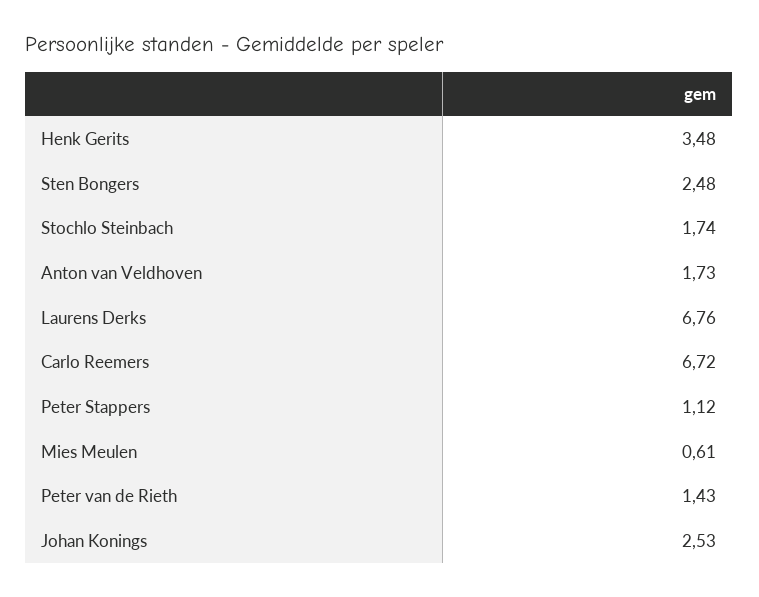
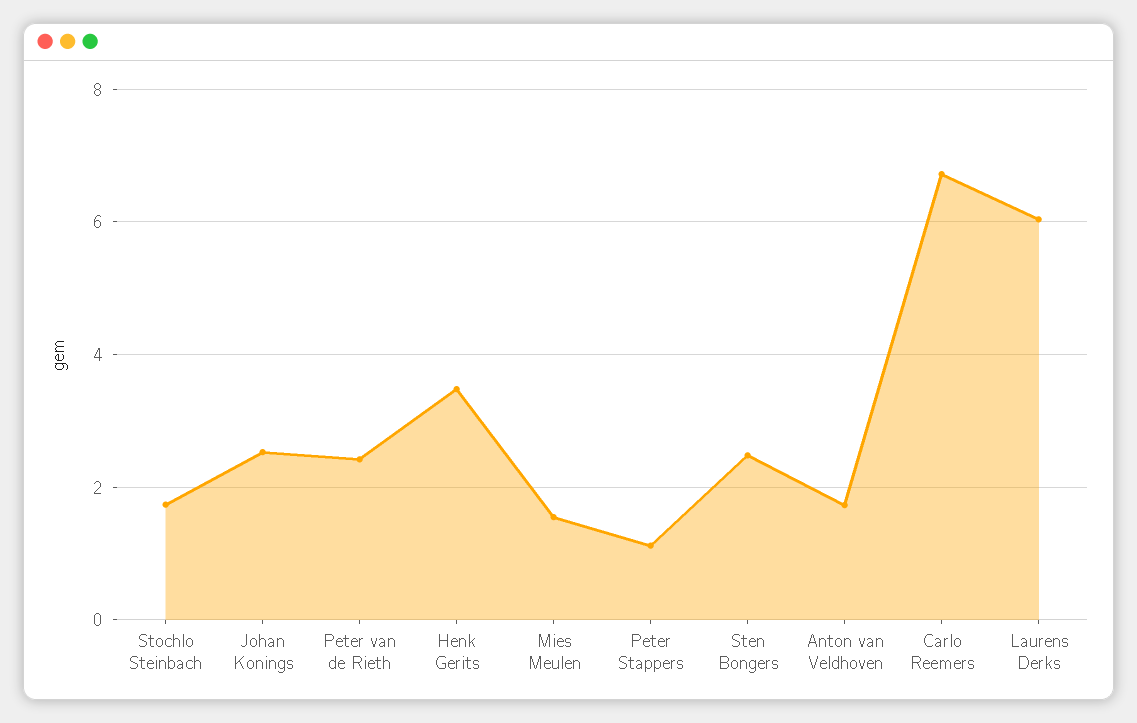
Laurens Derks: 6.76 -> 6
Mies Meulen: 0.61 -> 1.6
Peter van de Rieth: 1.43 -> 2.4

